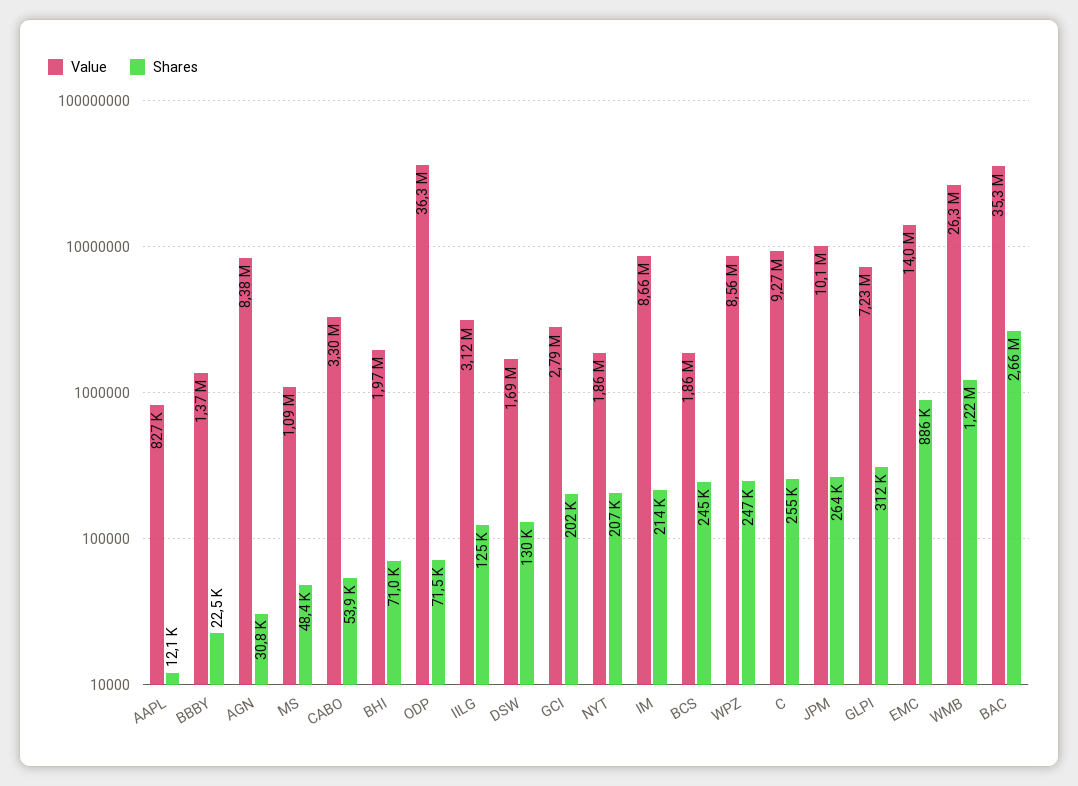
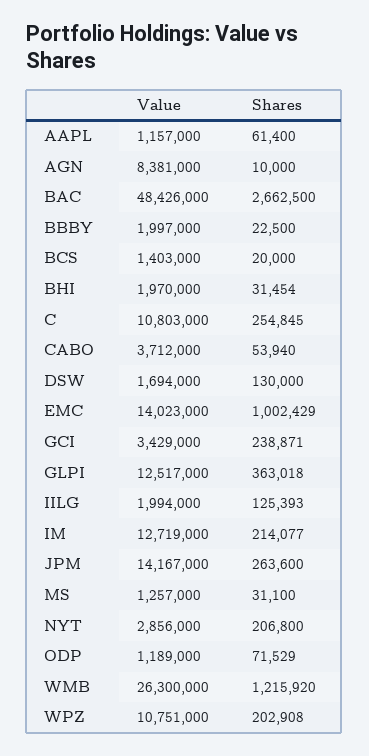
Value, AAPL: 827000 -> 1157000
Shares, AAPL: 12100 -> 61400
Value, BBBY: 1370000 -> 1997000
Shares, AGN: 30800 -> 10000
Value, MS: 1090000 -> 1257000
Shares, MS: 48400 -> 31100
Value, CABO: 3300000 -> 3712000
Shares, BHI: 71000 -> 31454
Value, ODP: 36300000 -> 1189000
Value, IILG: 3120000 -> 1994000
Value, GCI: 2790000 -> 3429000
Shares, GCI: 202000 -> 238871
Value, NYT: 1860000 -> 2856000
Value, IM: 8660000 -> 12719000
Value, BCS: 1860000 -> 1403000
Shares, BCS: 245000 -> 20000
Value, WPZ: 8560000 -> 10751000
Shares, WPZ: 247000 -> 202908
Value, C: 9270000 -> 10803000
Value, JPM: 10100000 -> 14167000
Value, GLPI: 7230000 -> 12517000
Shares, GLPI: 312000 -> 363018
Shares, EMC: 886000 -> 1002429
Value, BAC: 35300000 -> 48426000

